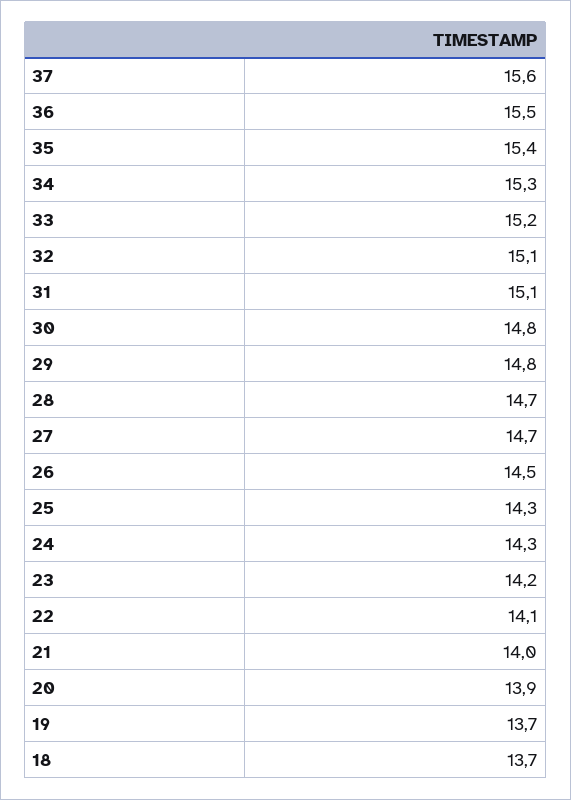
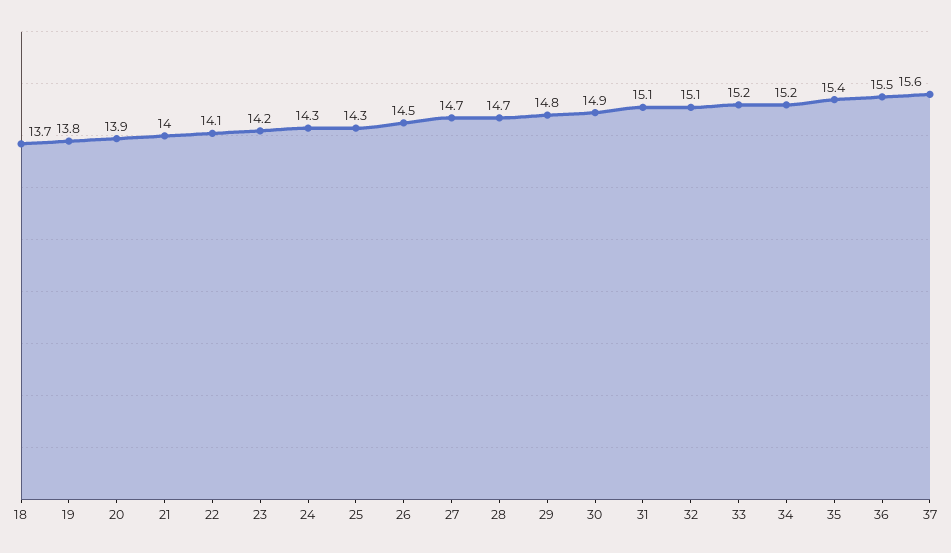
34: 15.3 -> 15.2
30: 14.8 -> 14.9
19: 13.7 -> 13.8

